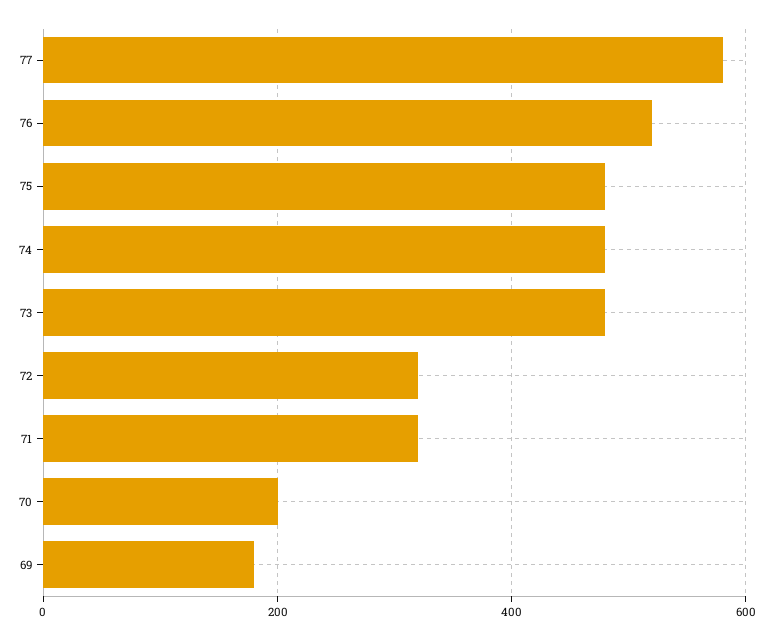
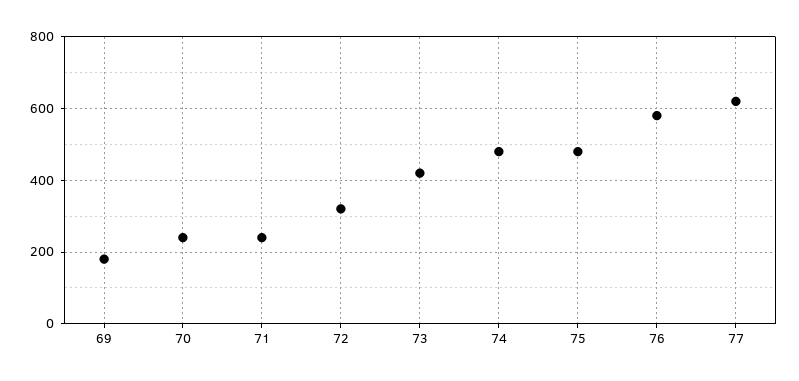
77: 580 -> 620
76: 520 -> 580
73: 480 -> 420
71: 320 -> 240
70: 200 -> 240

